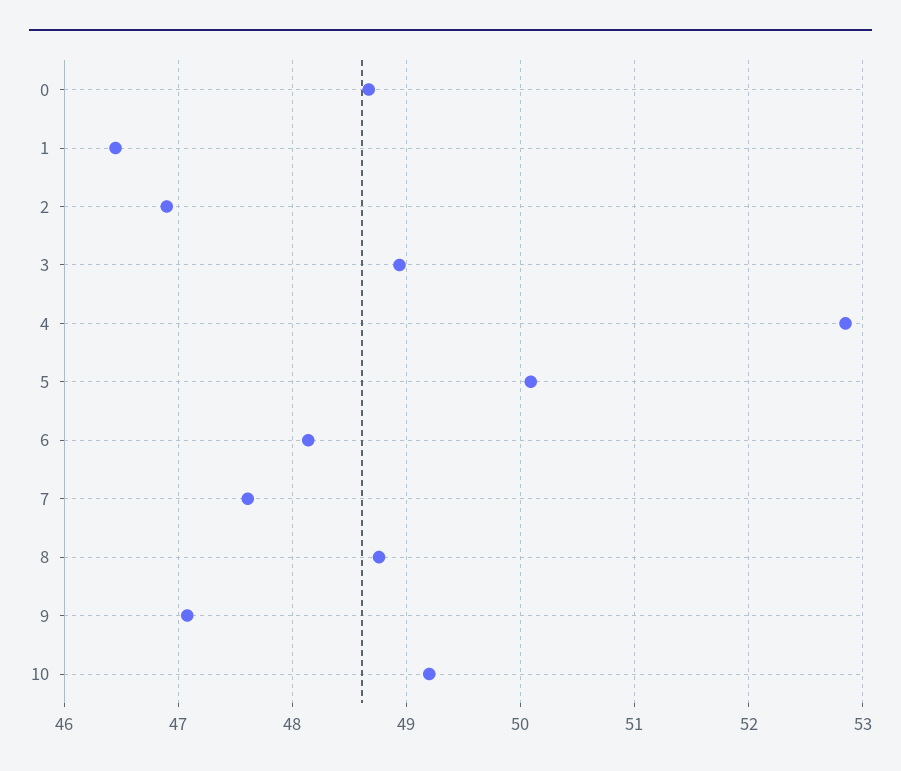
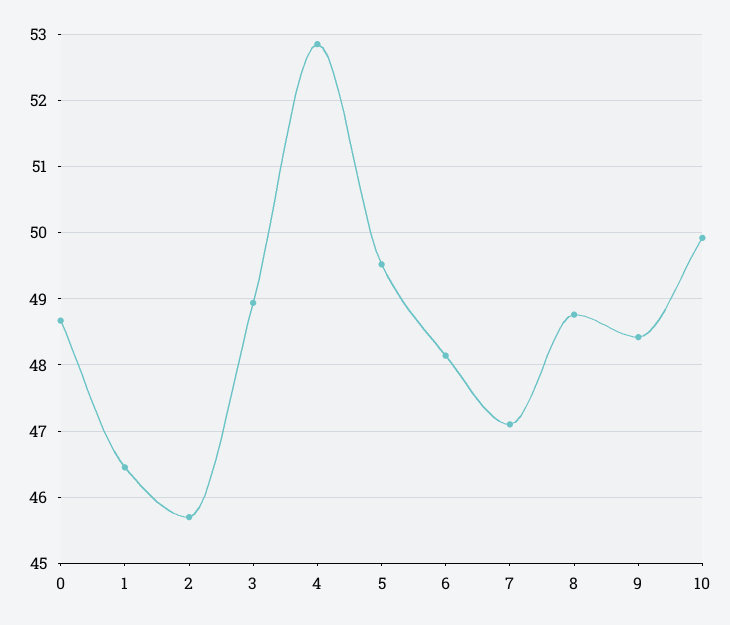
2: 46.9 -> 45.7
5: 50.1 -> 49.5
7: 47.6 -> 47.1
9: 47.1 -> 48.4
10: 49.2 -> 49.9

